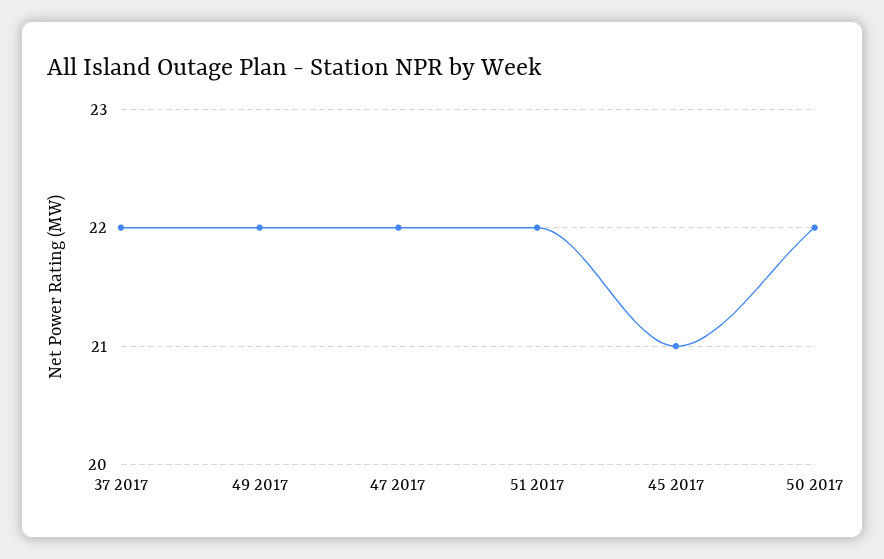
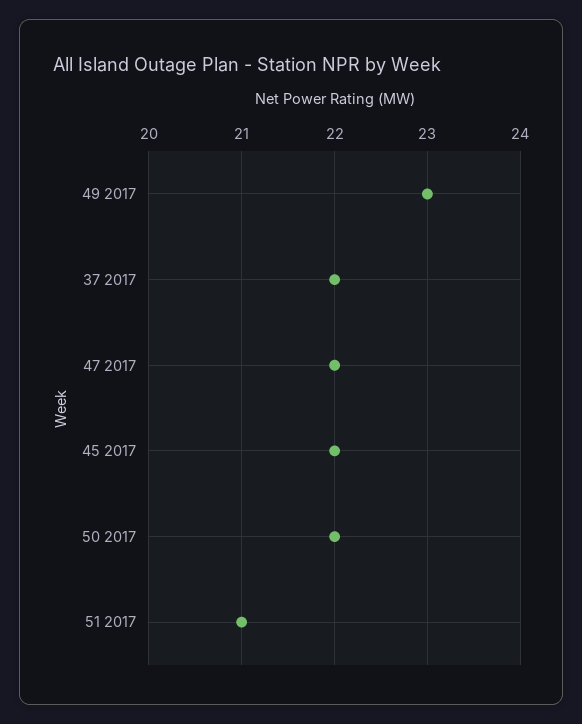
49 2017: 22 -> 23
51 2017: 22 -> 21
45 2017: 21 -> 22

